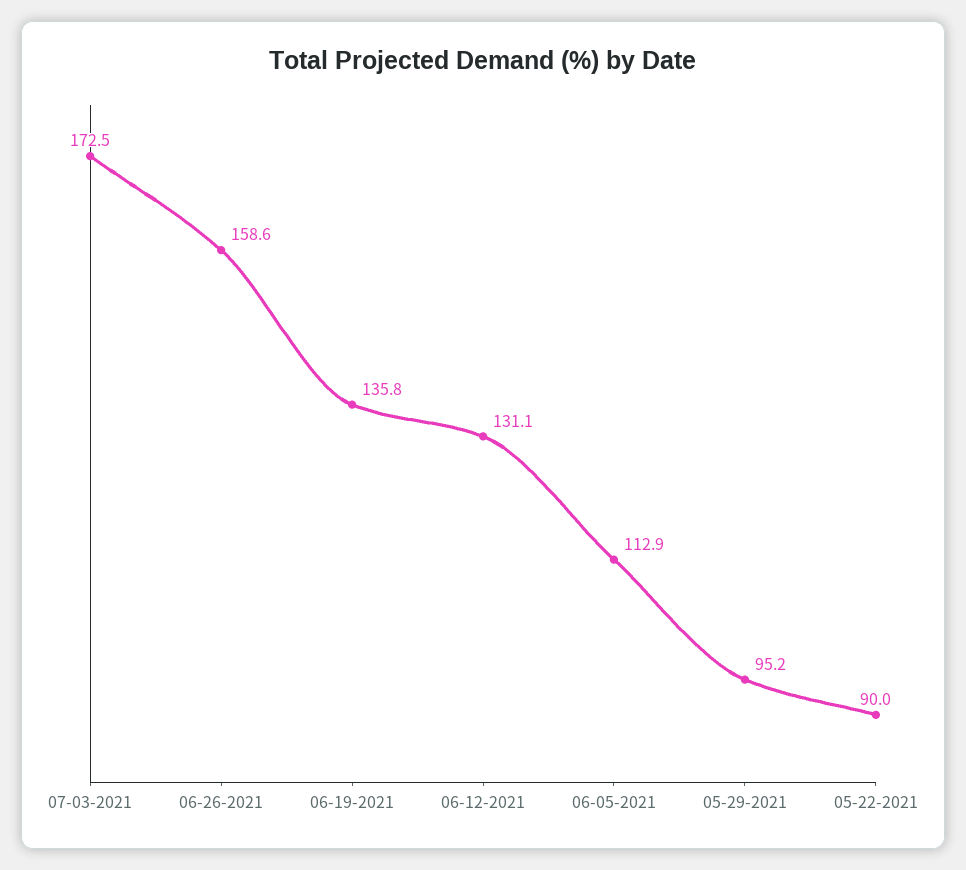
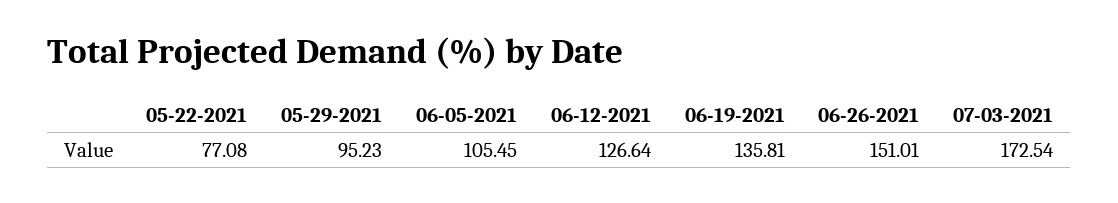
06-26-2021: 158.6 -> 151.01
06-12-2021: 131.1 -> 126.64
06-05-2021: 112.9 -> 105.45
05-22-2021: 90 -> 77.08

